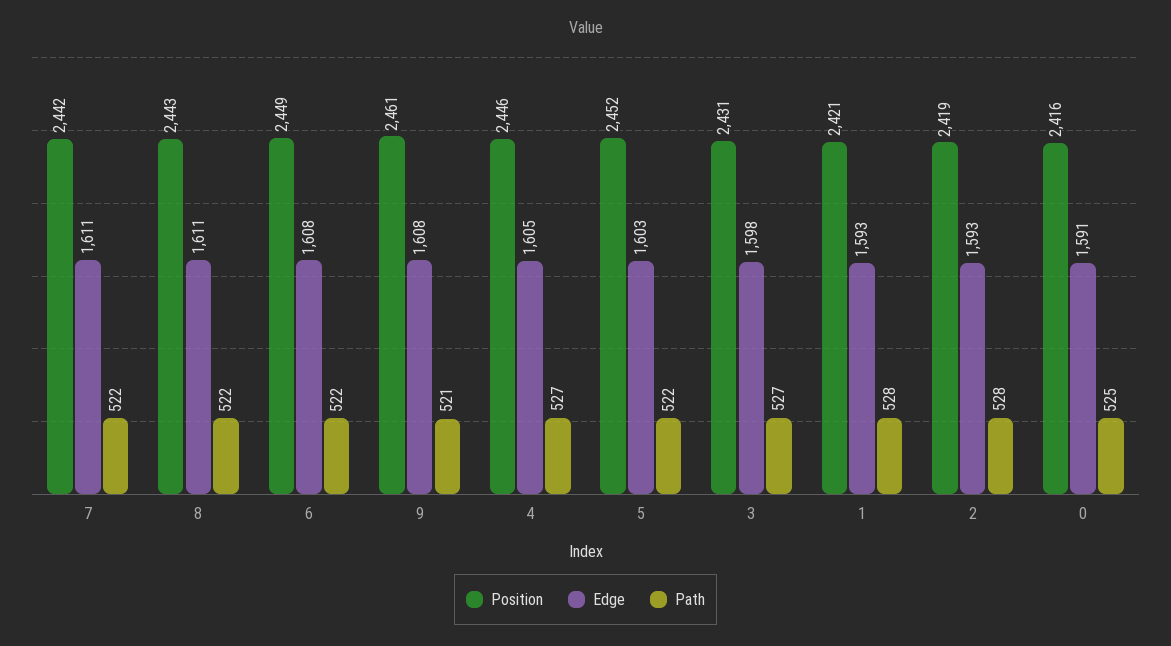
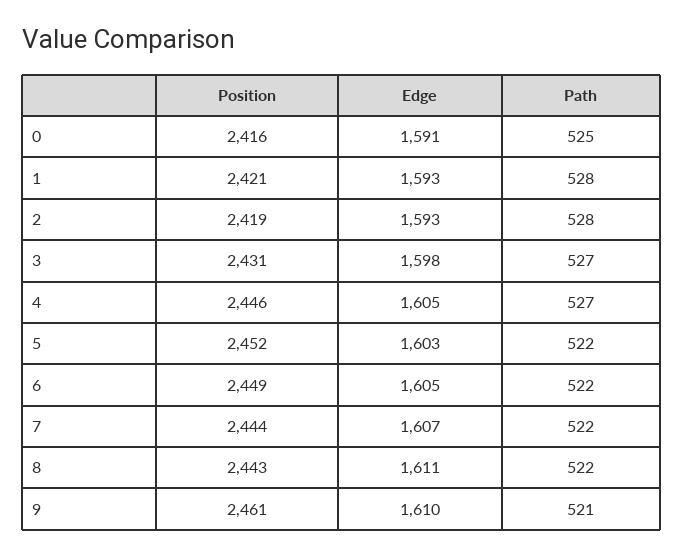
Position, 7: 2442 -> 2444
Edge, 7: 1611 -> 1607
Edge, 6: 1608 -> 1605
Edge, 9: 1608 -> 1610

